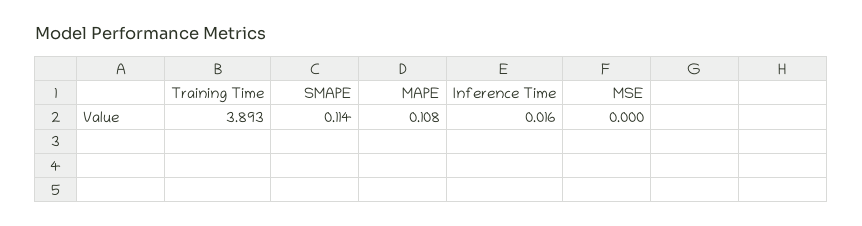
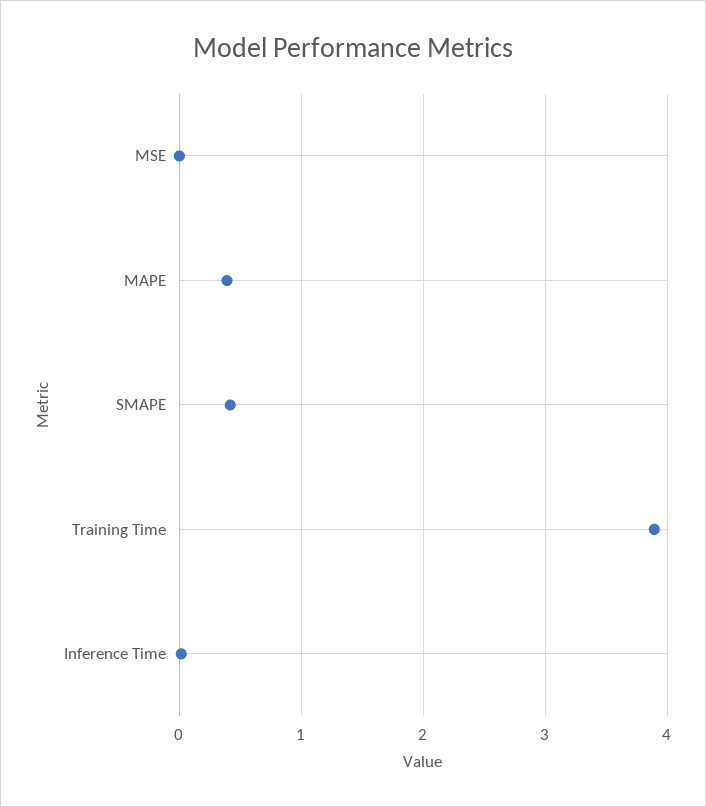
SMAPE: 0.114 -> 0.4
MAPE: 0.108 -> 0.4

